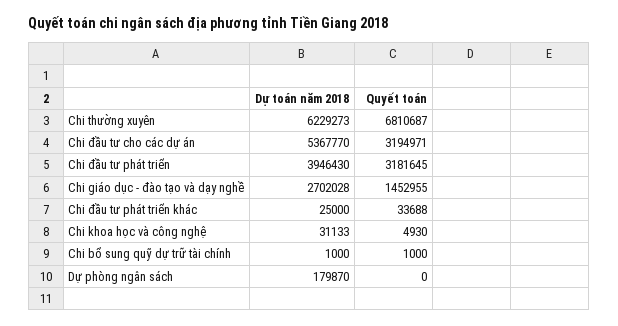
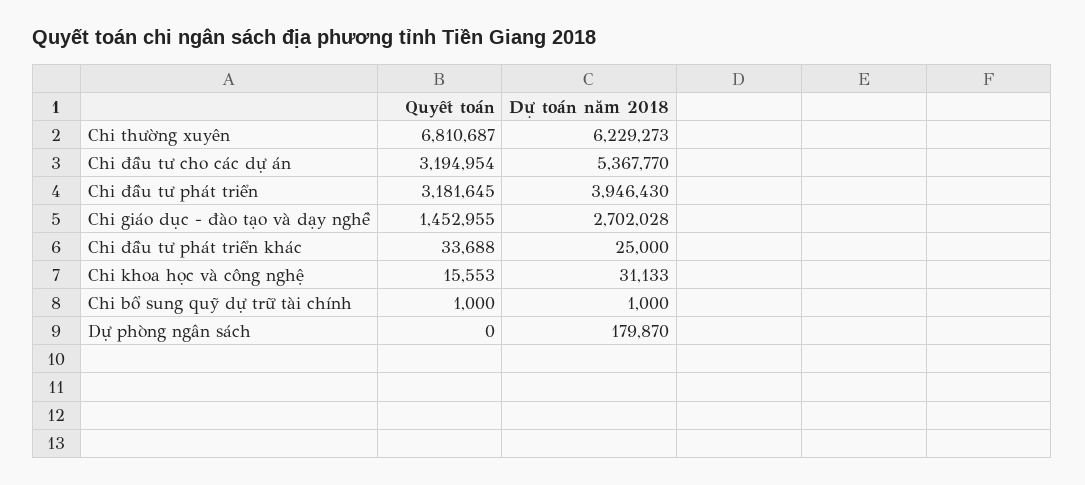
Quyết toán, Chi đầu tư cho các dự án: 3194971 -> 3194954
Quyết toán, Chi khoa học và công nghệ: 4930 -> 15553

